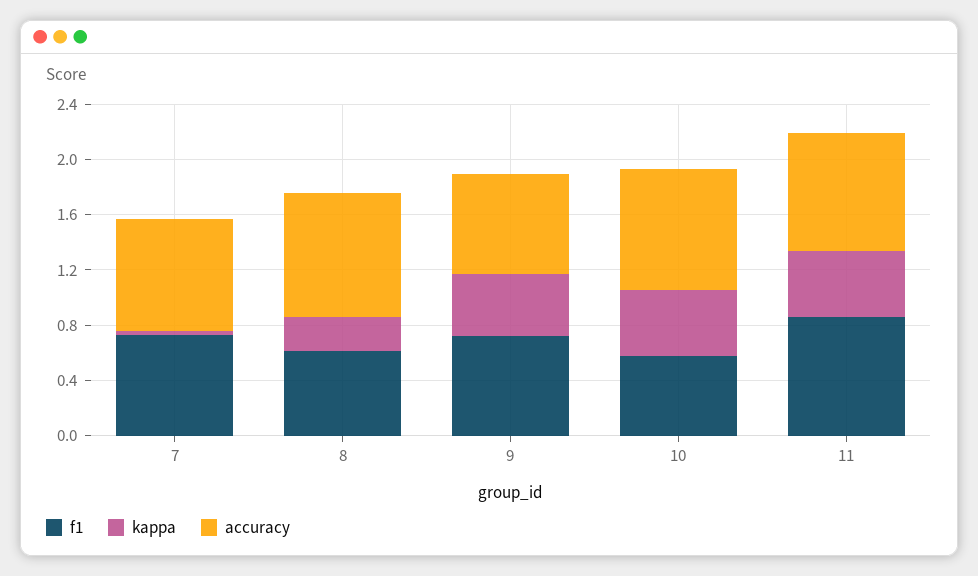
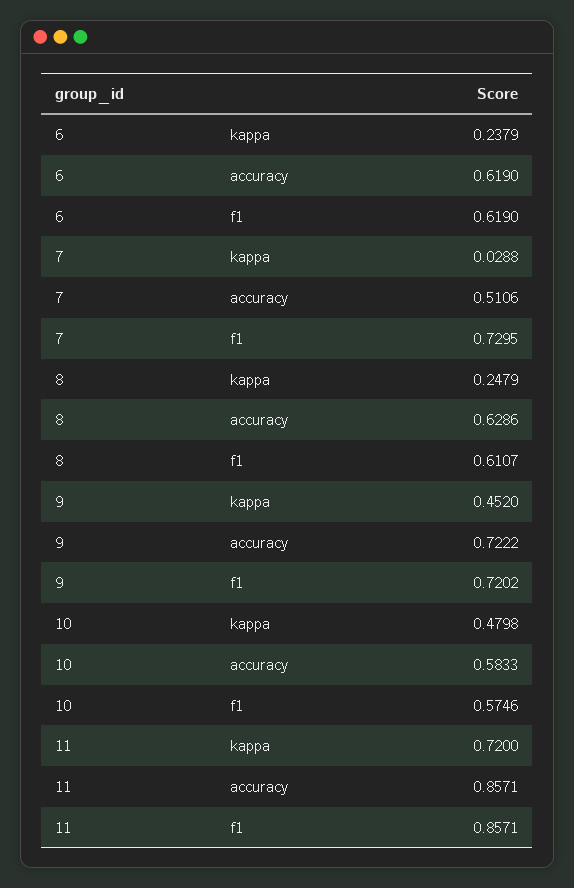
accuracy, 7: 0.8 -> 0.5106
accuracy, 8: 0.9 -> 0.6286
accuracy, 10: 0.9 -> 0.5833
kappa, 11: 0.5 -> 0.72
kappa, 6: none -> 0.2379
accuracy, 6: none -> 0.619
f1, 6: none -> 0.619

